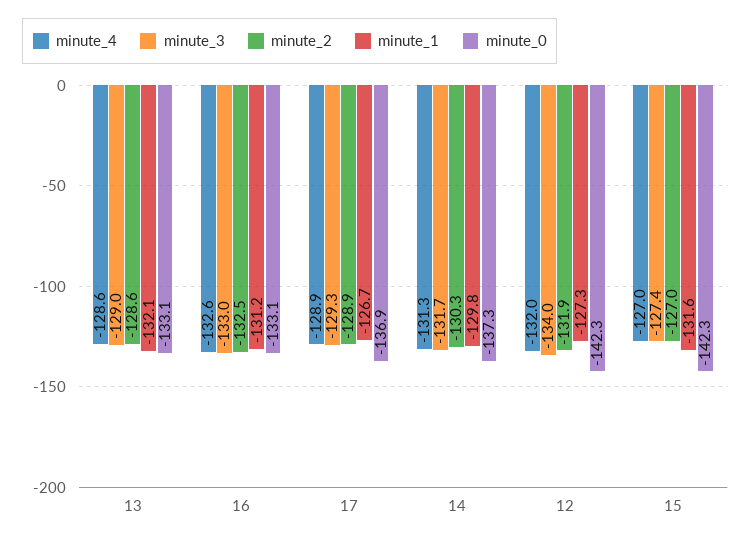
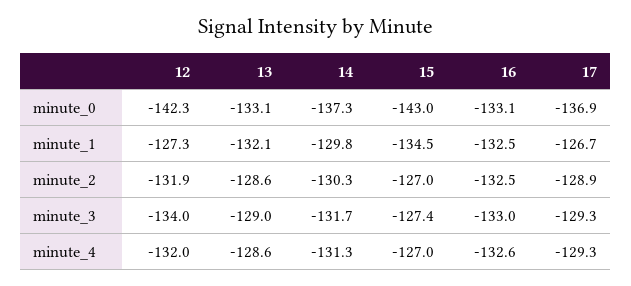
minute_1, 16: -131.2 -> -132.5
minute_4, 17: -128.9 -> -129.3
minute_1, 15: -131.6 -> -134.5
minute_0, 15: -142.3 -> -143

